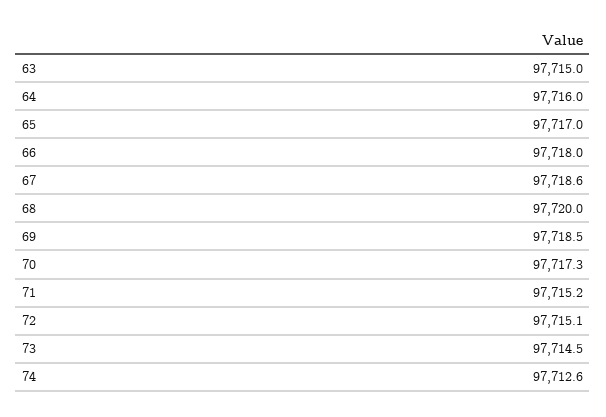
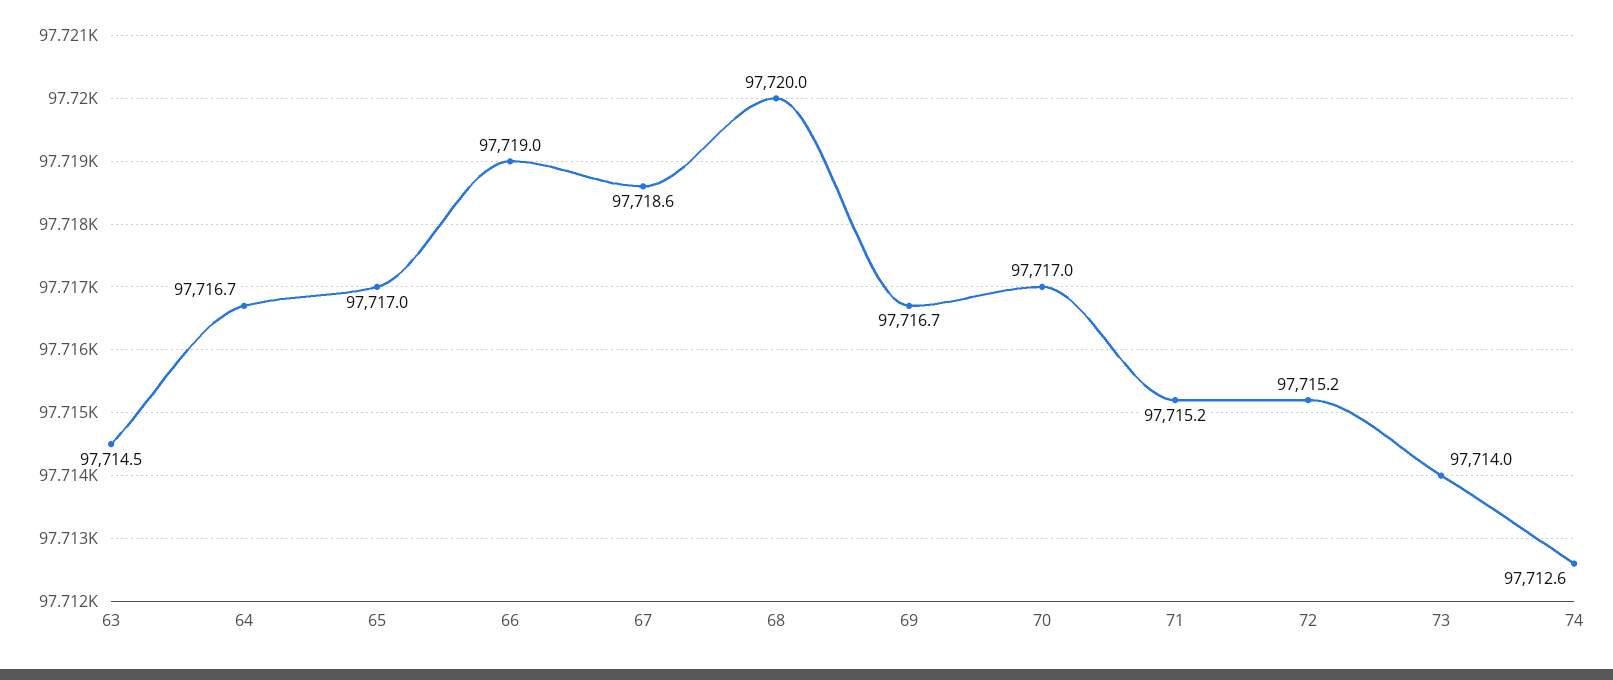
63: 97715 -> 97714.5
64: 97716 -> 97716.7
66: 97718 -> 97719
69: 97718.5 -> 97716.7
70: 97717.3 -> 97717
72: 97715.1 -> 97715.2
73: 97714.5 -> 97714

